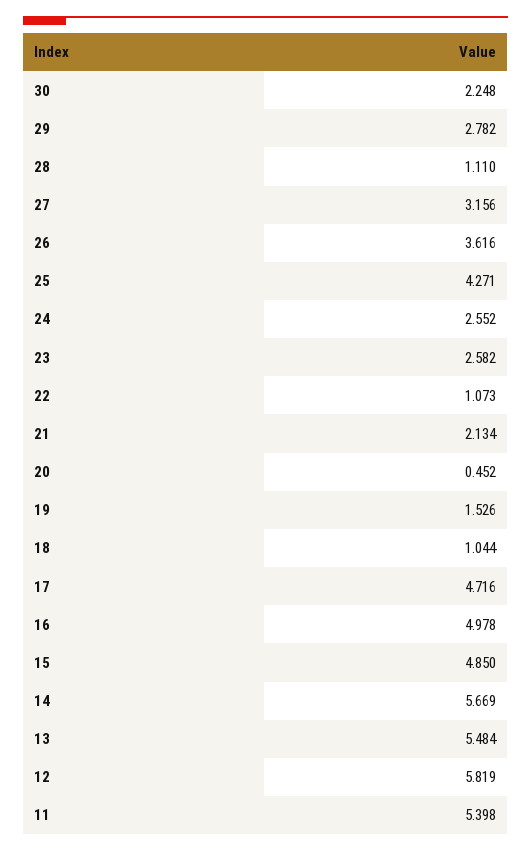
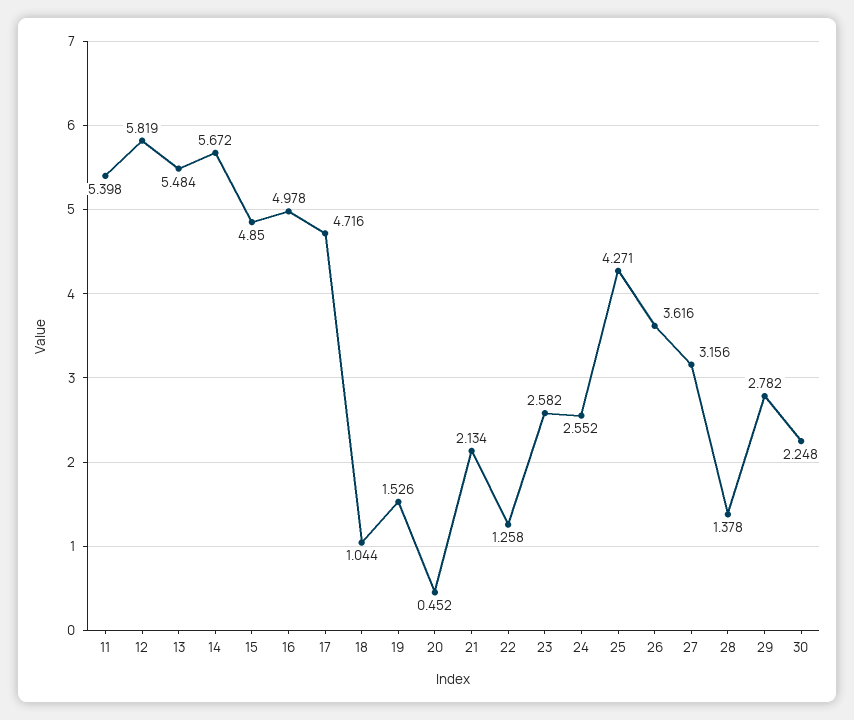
28: 1.11 -> 1.378
22: 1.073 -> 1.258
14: 5.669 -> 5.672

